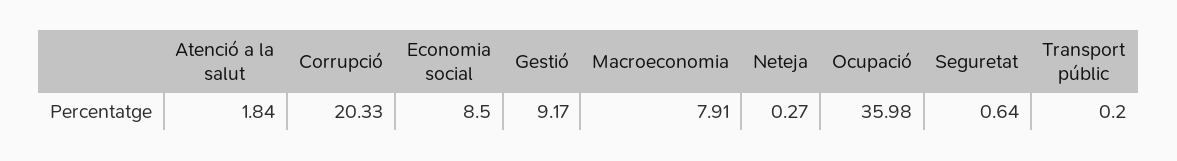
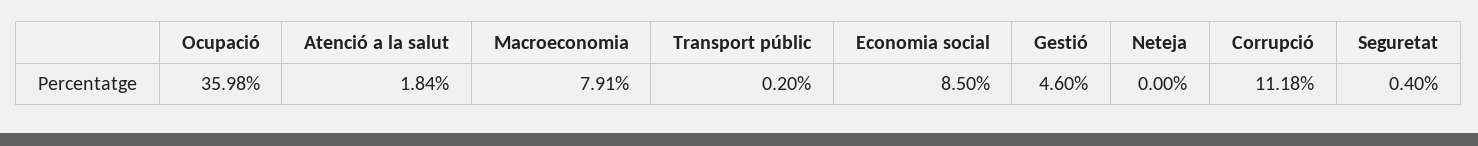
Corrupció: 20.33 -> 11.18
Gestió: 9.17 -> 4.6
Neteja: 0.27 -> 0
Seguretat: 0.64 -> 0.4

